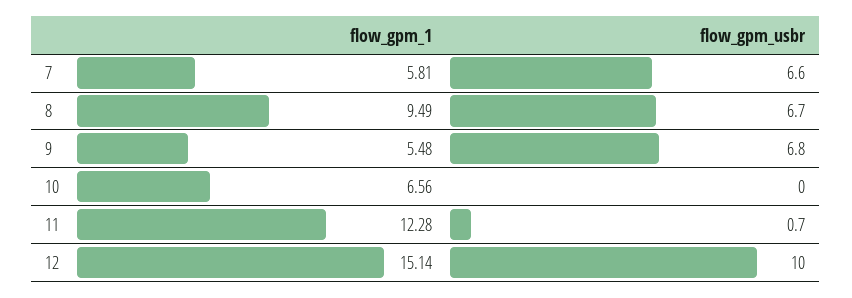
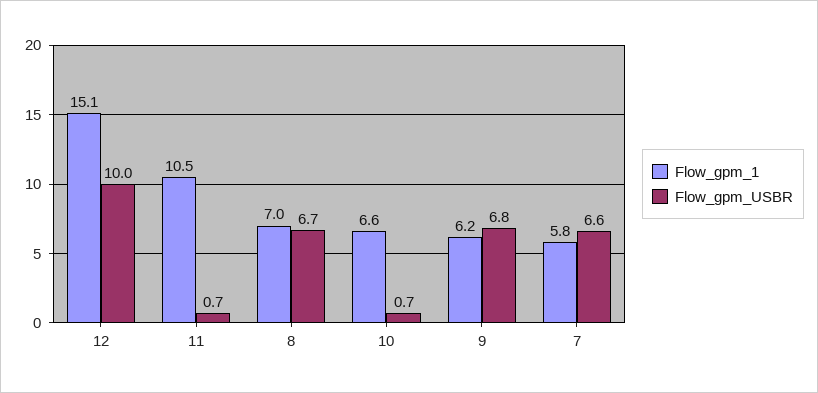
flow_gpm_1, 8: 9.49 -> 7
flow_gpm_1, 9: 5.48 -> 6.2
flow_gpm_usbr, 10: 0 -> 0.7
flow_gpm_1, 11: 12.28 -> 10.5

